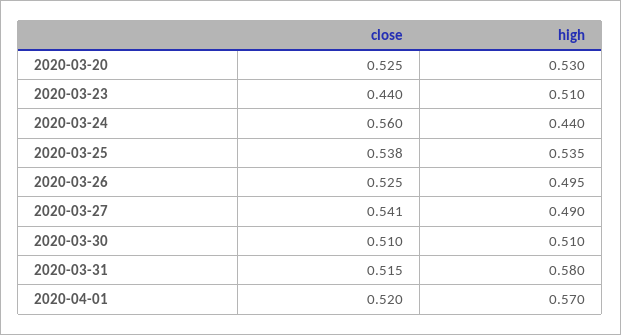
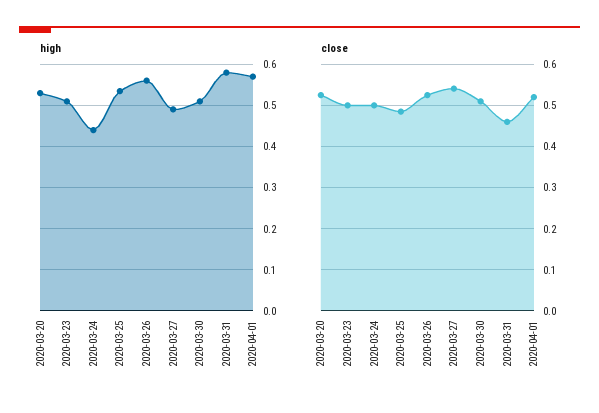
close, 2020-03-23: 0.44 -> 0.5
close, 2020-03-24: 0.56 -> 0.5
close, 2020-03-25: 0.538 -> 0.48
high, 2020-03-26: 0.495 -> 0.56
close, 2020-03-31: 0.515 -> 0.46

